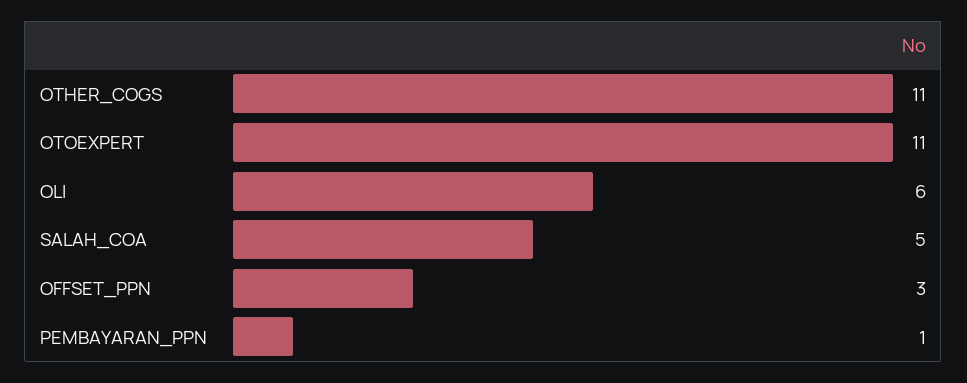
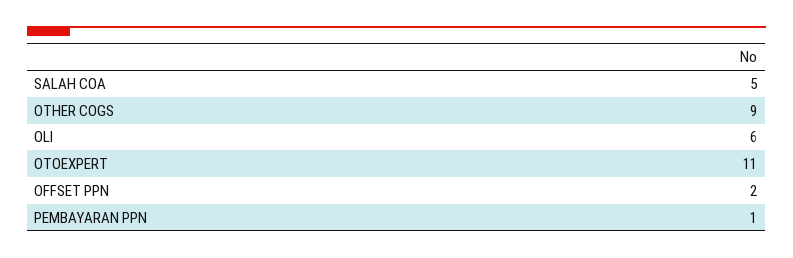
OTHER_COGS: 11 -> 9
OFFSET_PPN: 3 -> 2

